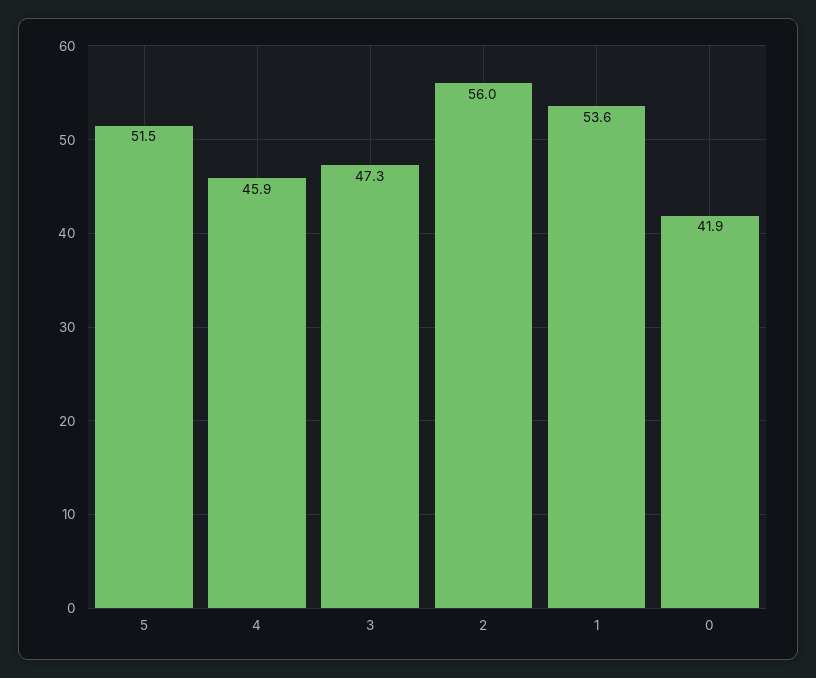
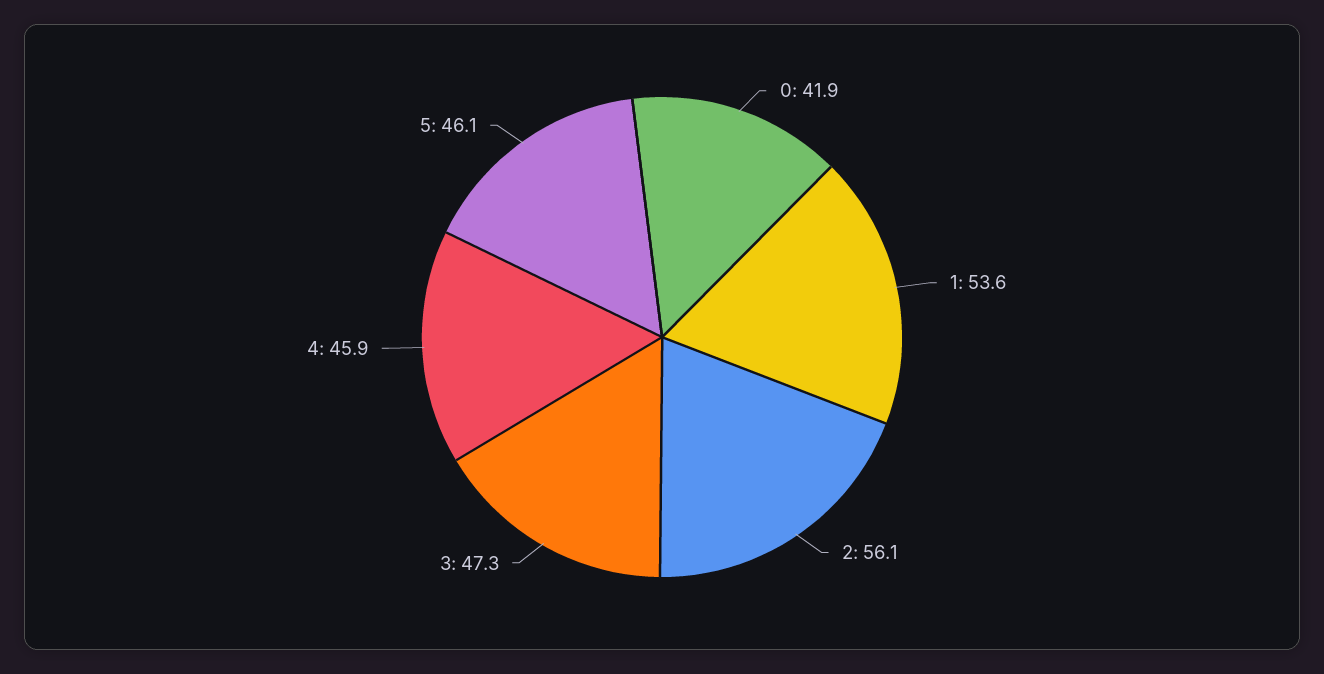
5: 51.5 -> 46.1
2: 56 -> 56.1

